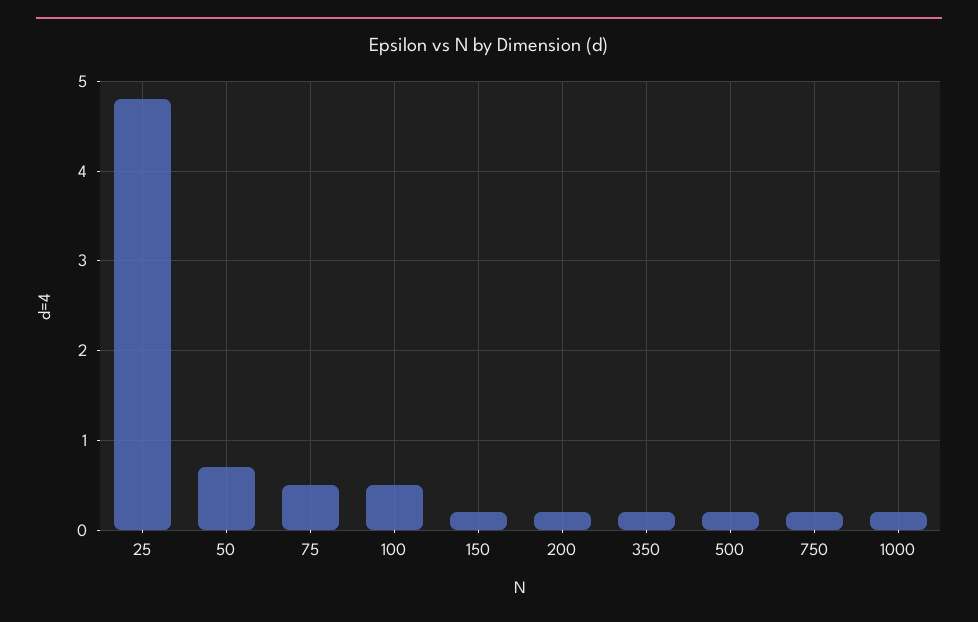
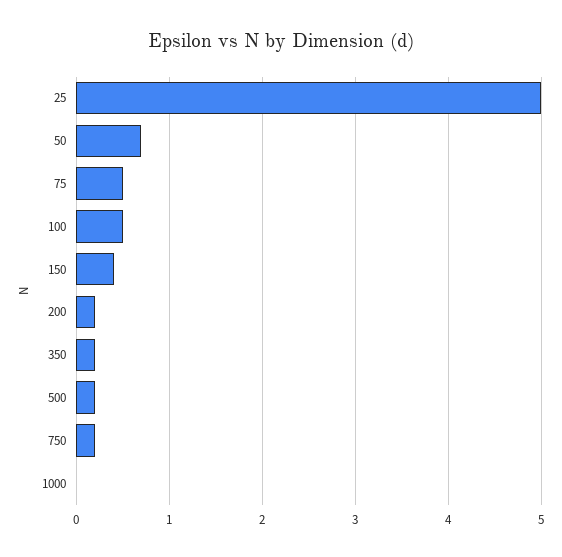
25: 4.8 -> 5
150: 0.2 -> 0.4
1000: 0.2 -> 0

